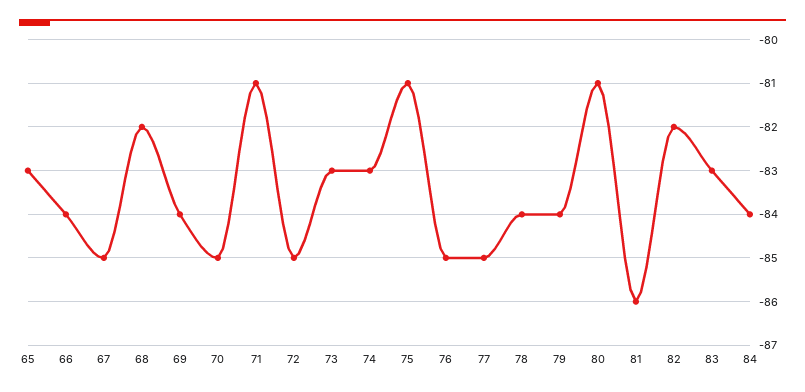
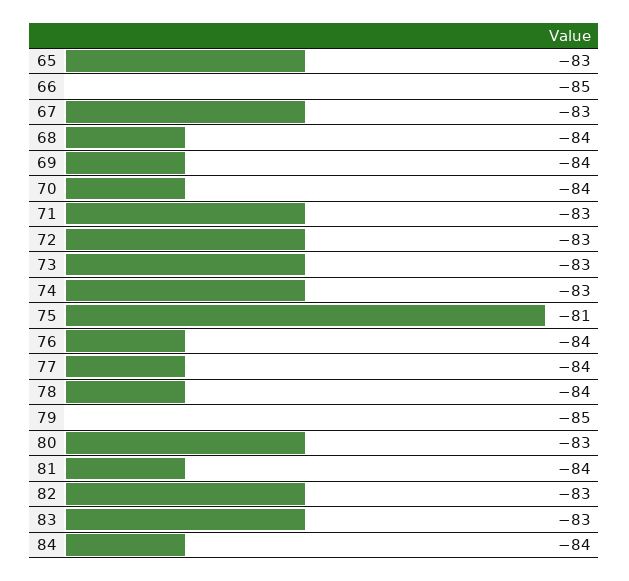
66: -84 -> -85
67: -85 -> -83
68: -82 -> -84
70: -85 -> -84
71: -81 -> -83
72: -85 -> -83
76: -85 -> -84
77: -85 -> -84
79: -84 -> -85
80: -81 -> -83
81: -86 -> -84
82: -82 -> -83

